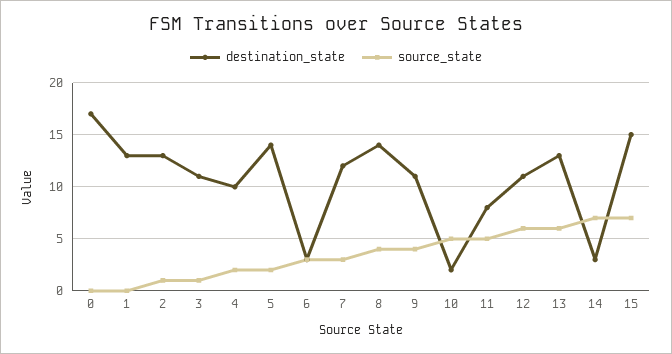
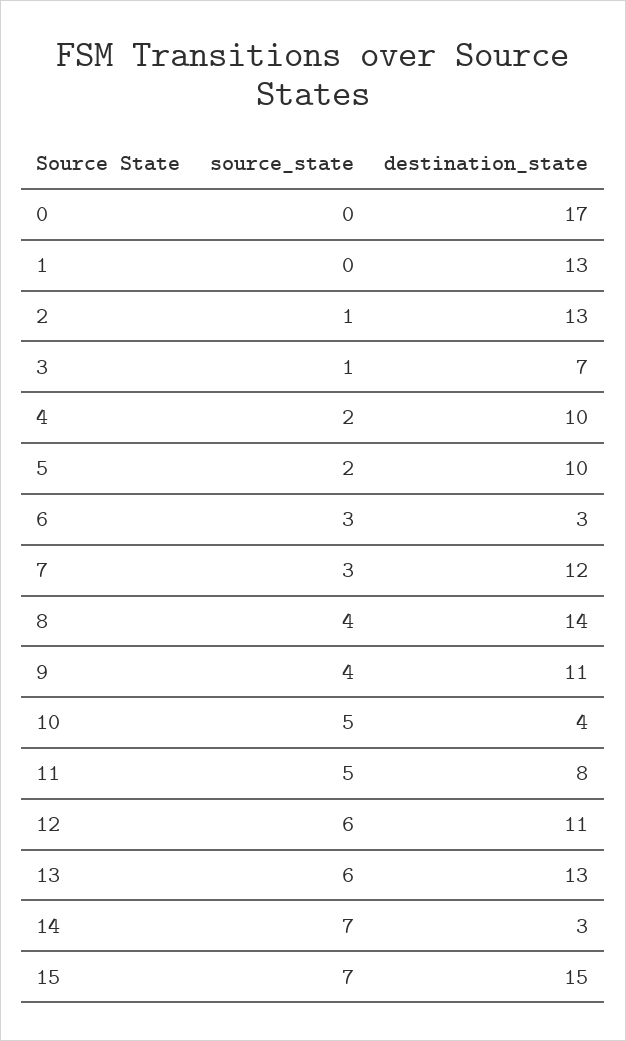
destination_state, 3: 11 -> 7
destination_state, 5: 14 -> 10
destination_state, 10: 2 -> 4

